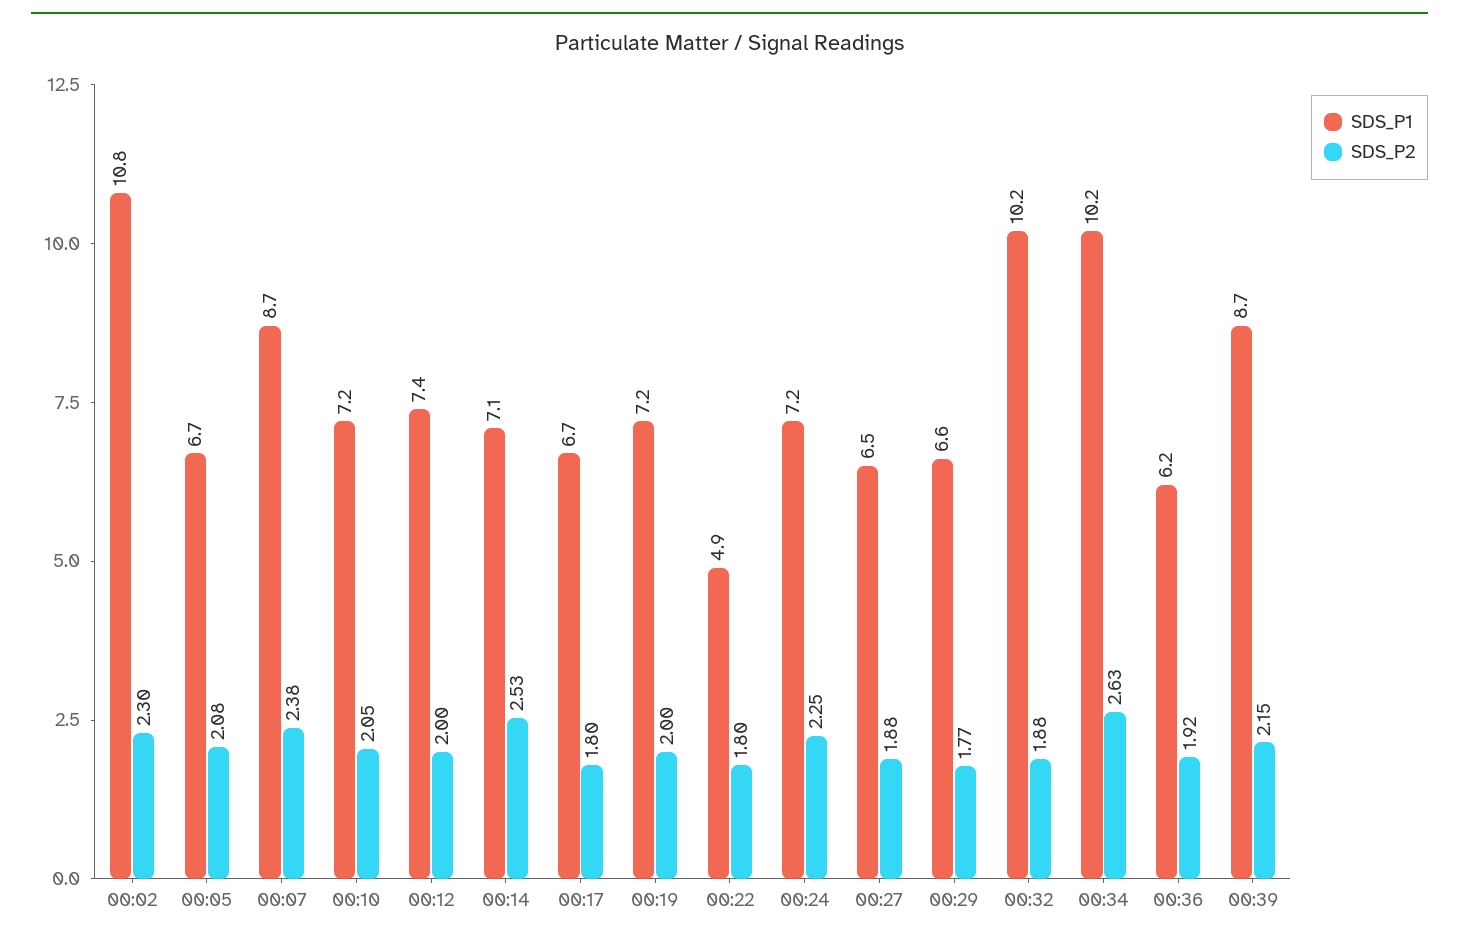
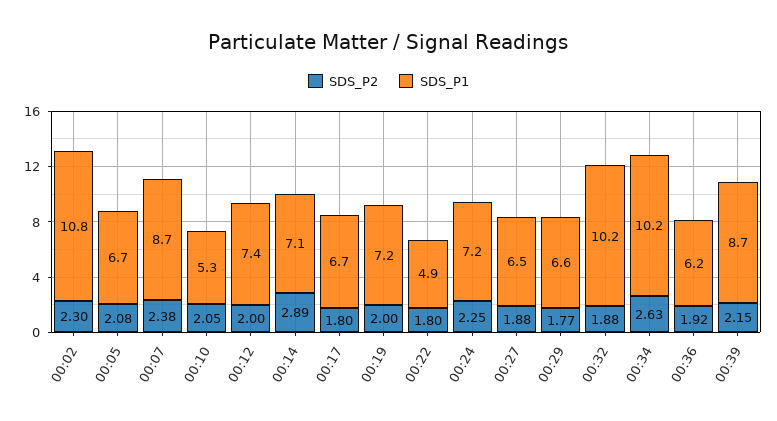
SDS_P1, 00:10: 7.2 -> 5.3
SDS_P2, 00:14: 2.53 -> 2.89

